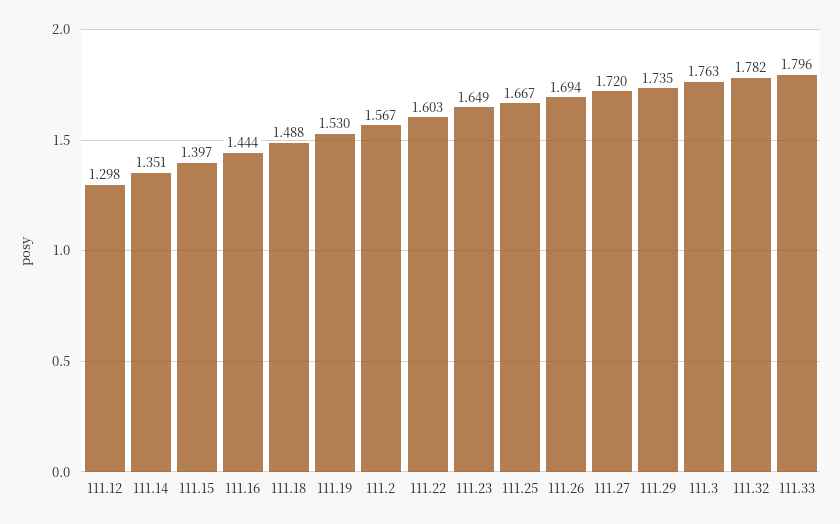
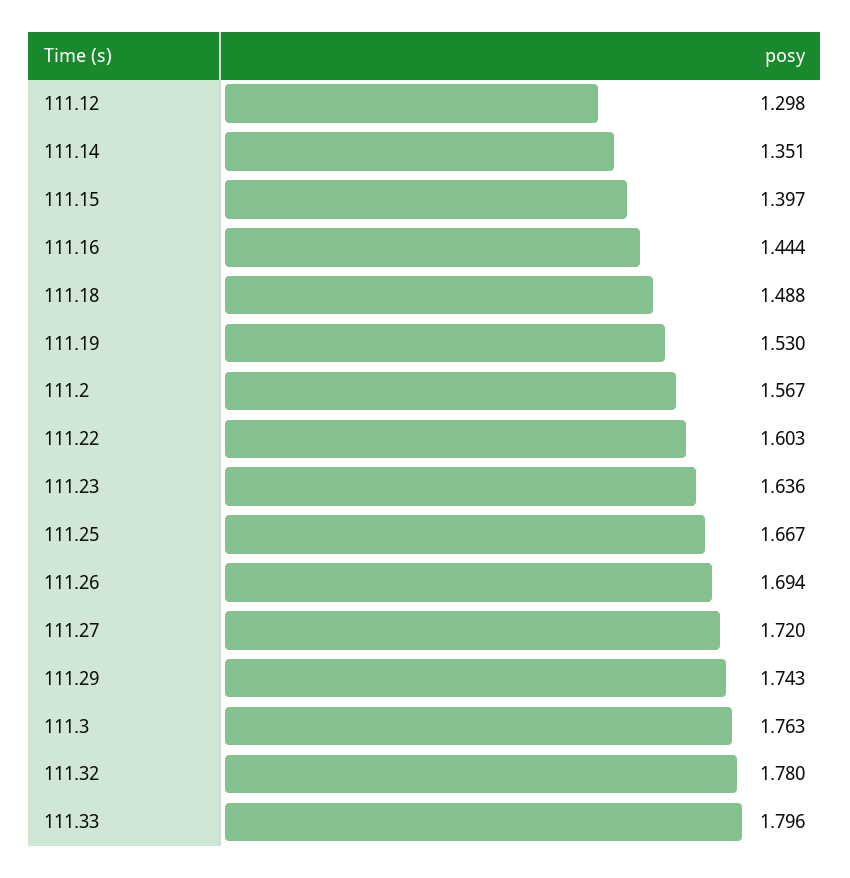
111.23: 1.649 -> 1.636
111.29: 1.735 -> 1.743
111.32: 1.782 -> 1.78

